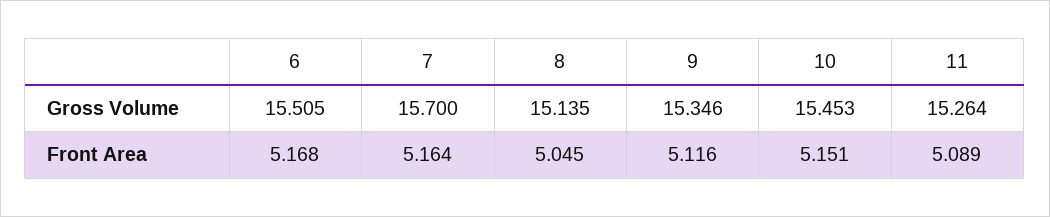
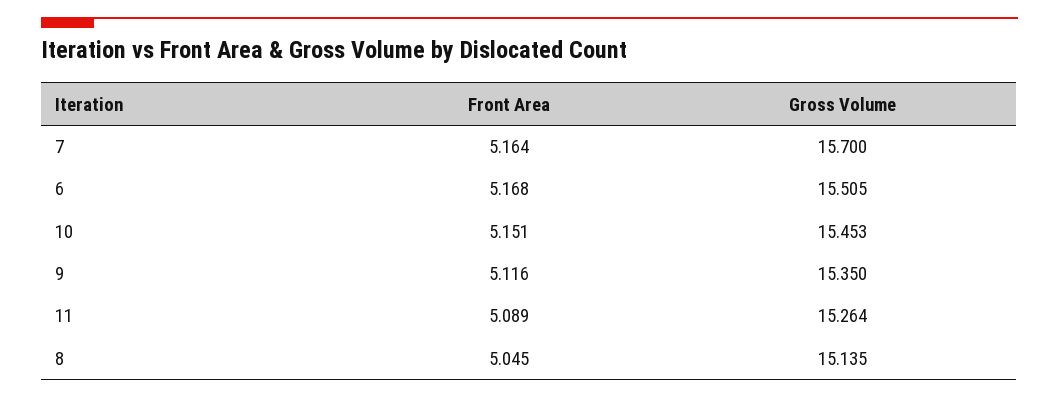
9, Gross Volume: 15.346 -> 15.35

